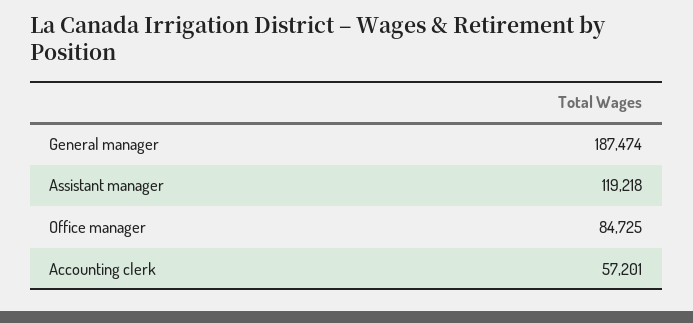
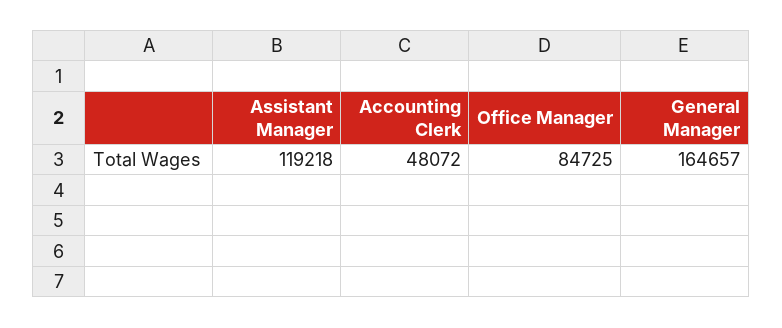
General manager: 187474 -> 164657
Accounting clerk: 57201 -> 48072

